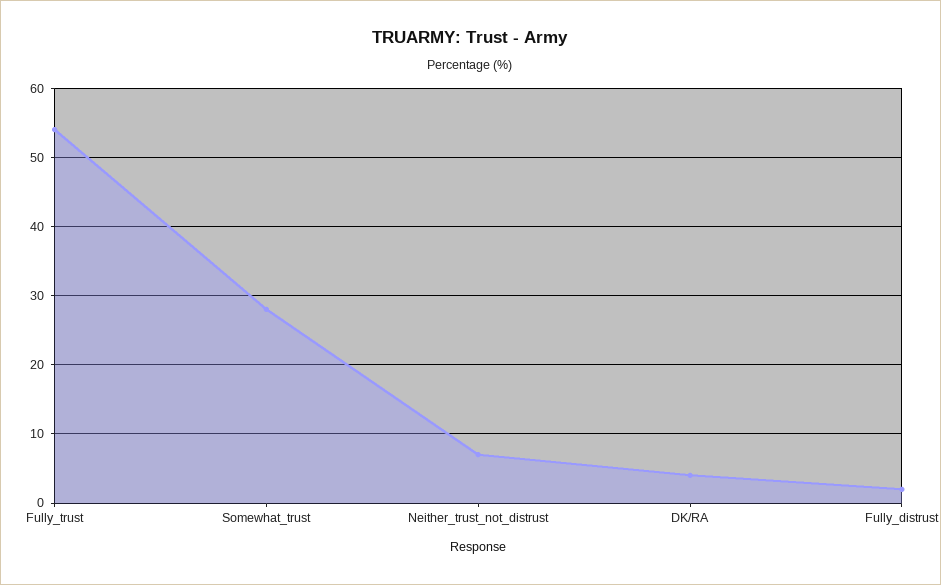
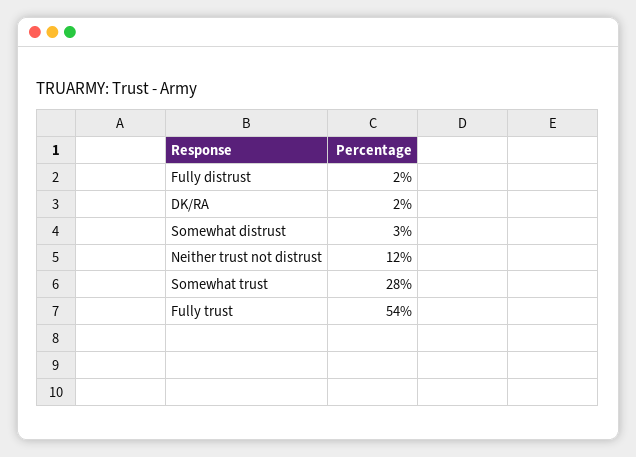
Neither_trust_not_distrust: 7 -> 12
DK/RA: 4 -> 2
Somewhat distrust: none -> 3

